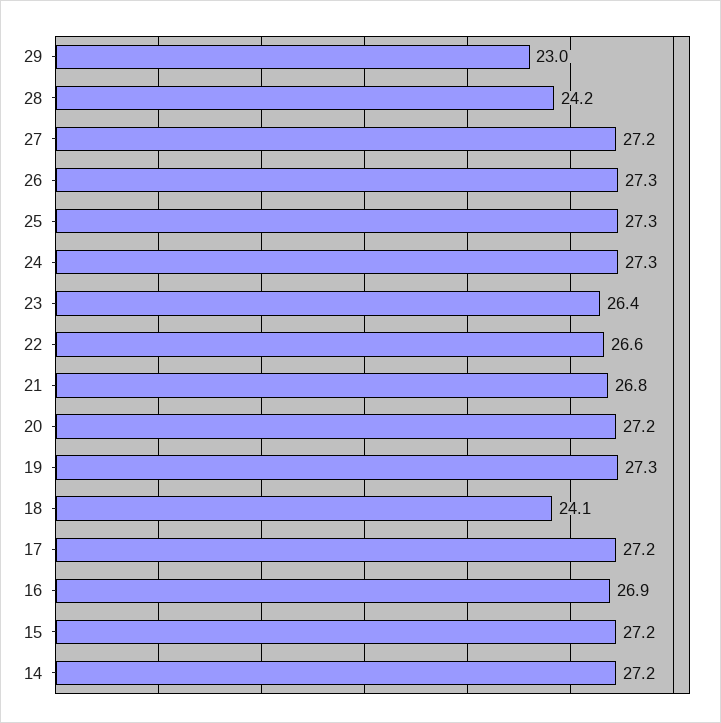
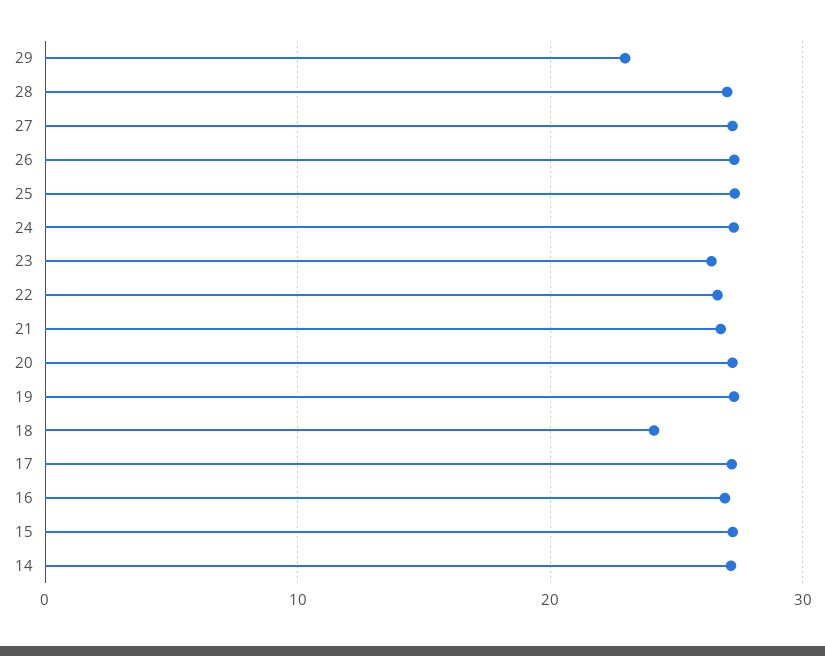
28: 24.2 -> 27

